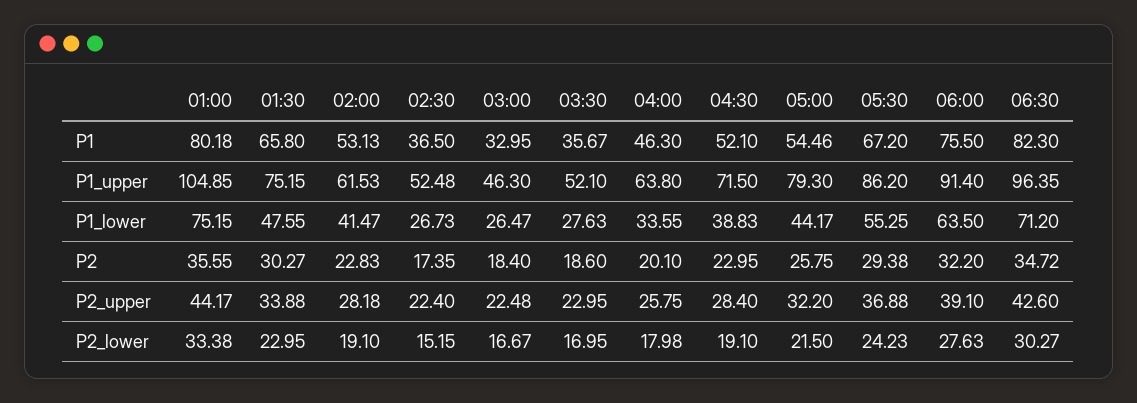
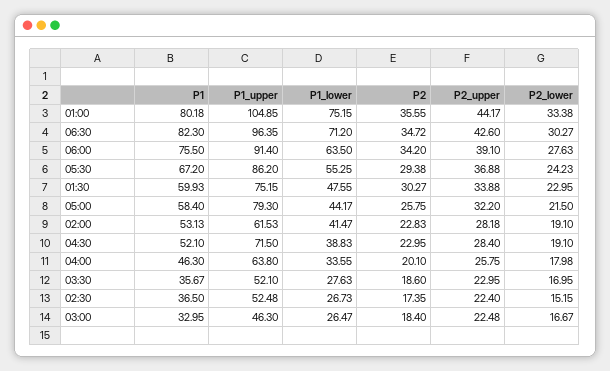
01:30, P1: 65.8 -> 59.93
05:00, P1: 54.46 -> 58.4
06:00, P2: 32.2 -> 34.2

